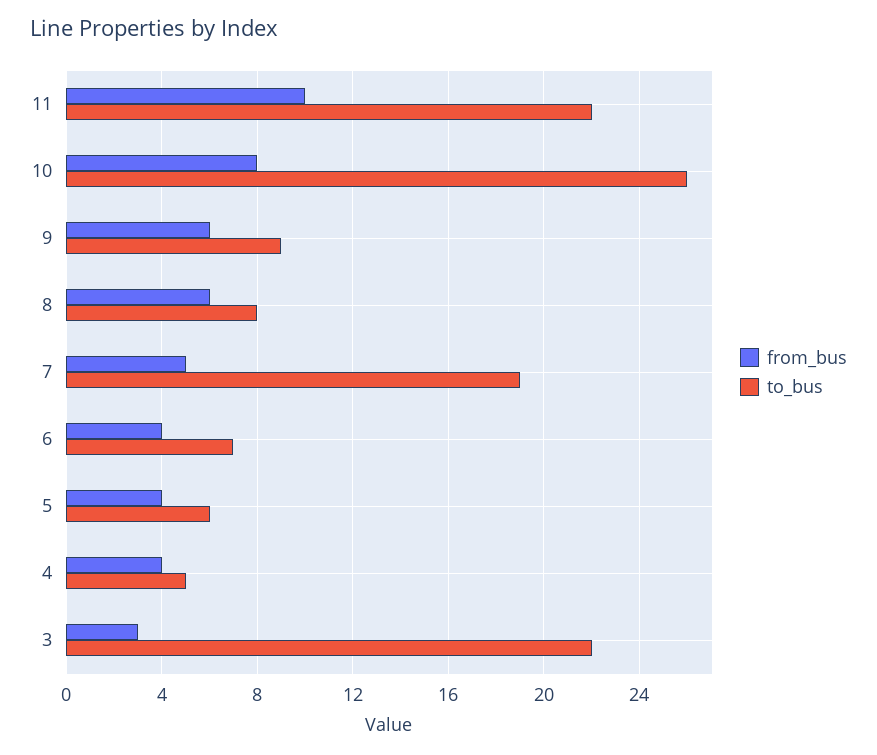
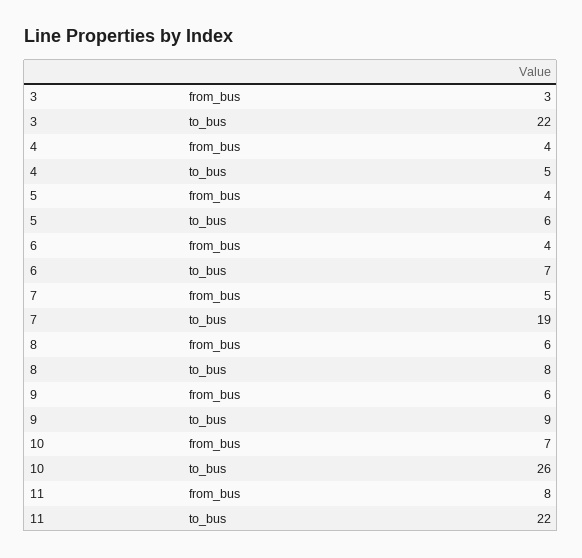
from_bus, 11: 10 -> 8
from_bus, 10: 8 -> 7

